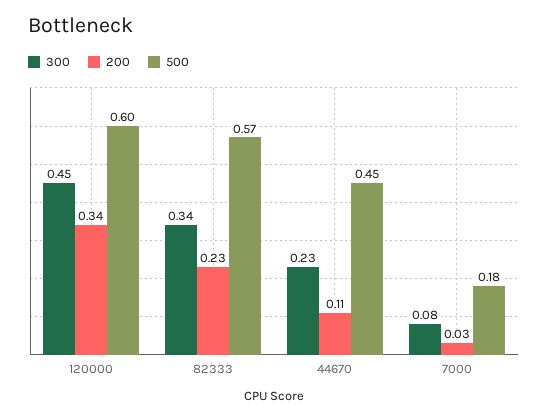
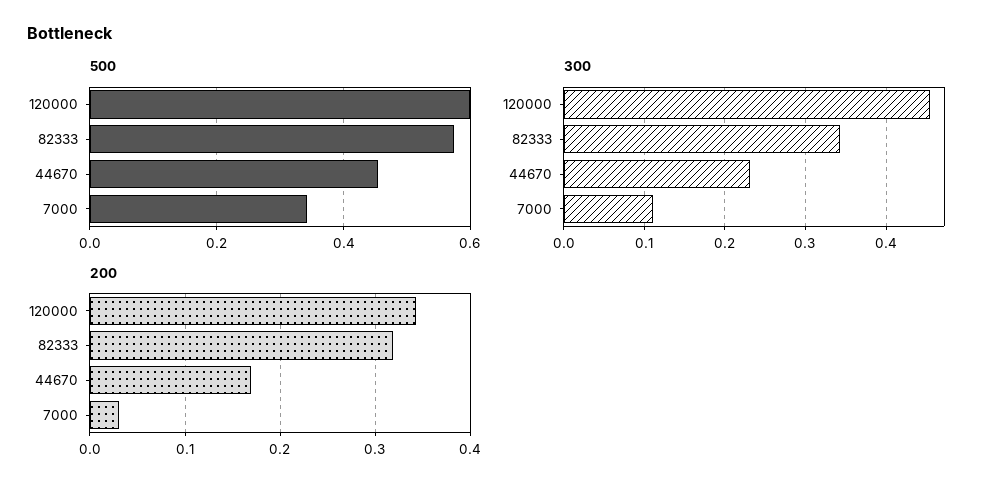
200, 82333: 0.23 -> 0.32
200, 44670: 0.11 -> 0.17
300, 7000: 0.08 -> 0.11
500, 7000: 0.18 -> 0.34

